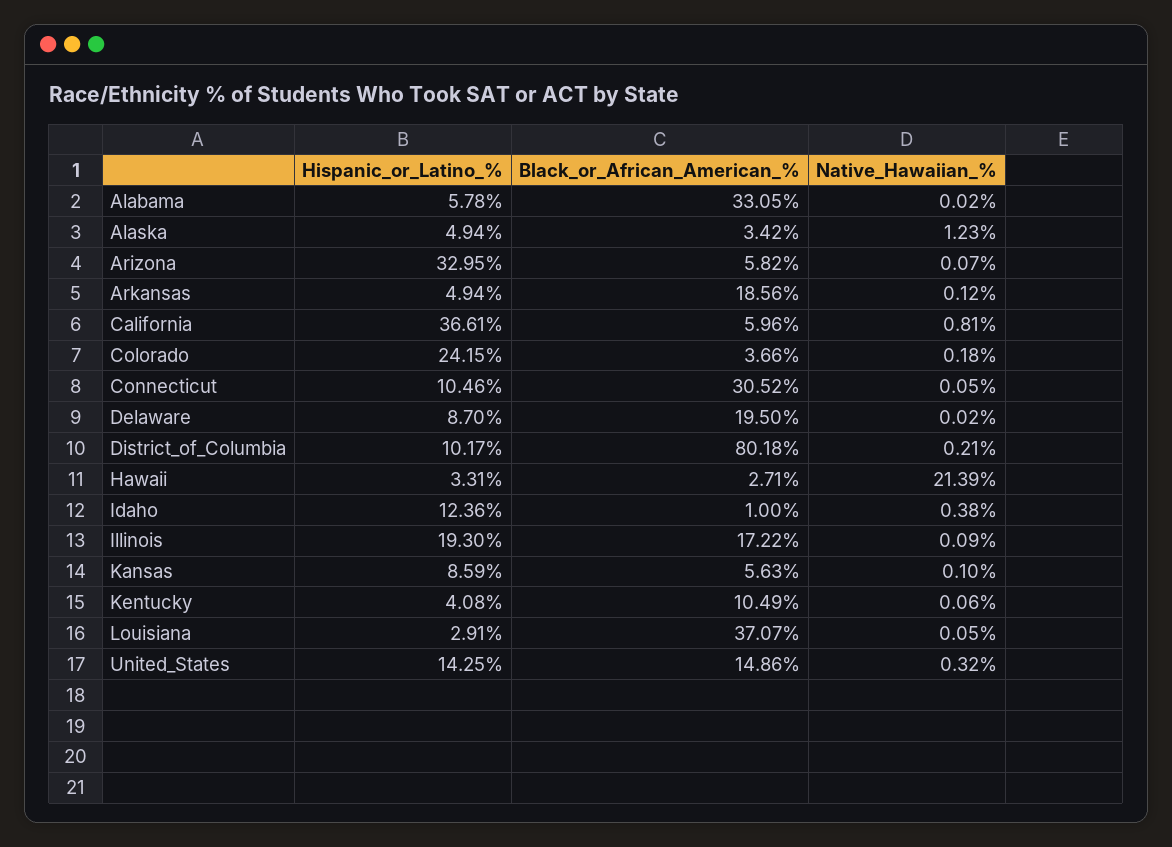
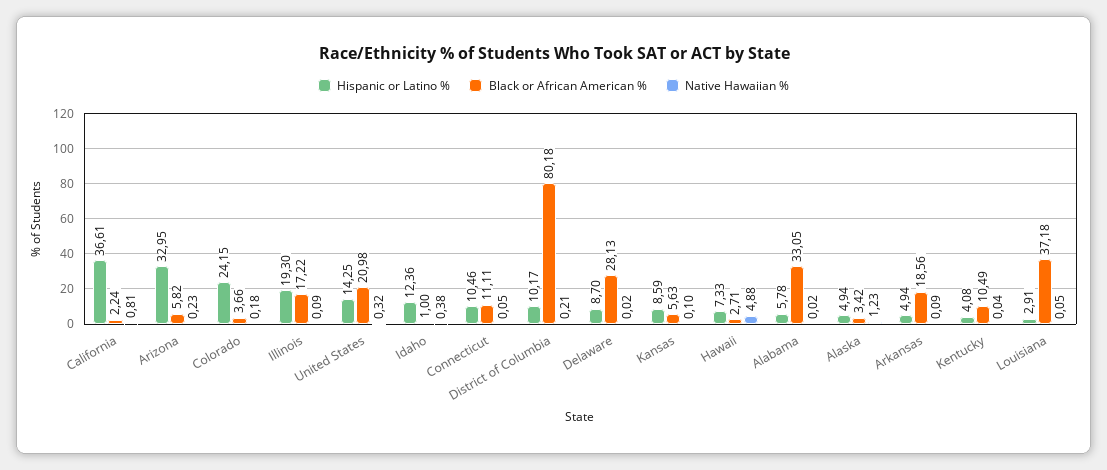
Native_Hawaiian_%, Arizona: 0.07 -> 0.23
Native_Hawaiian_%, Arkansas: 0.12 -> 0.09
Black_or_African_American_%, California: 5.96 -> 2.24
Black_or_African_American_%, Connecticut: 30.52 -> 11.11
Black_or_African_American_%, Delaware: 19.5 -> 28.13
Hispanic_or_Latino_%, Hawaii: 3.31 -> 7.33
Native_Hawaiian_%, Hawaii: 21.39 -> 4.88
Native_Hawaiian_%, Kentucky: 0.06 -> 0.04
Black_or_African_American_%, Louisiana: 37.07 -> 37.18
Black_or_African_American_%, United_States: 14.86 -> 20.98

